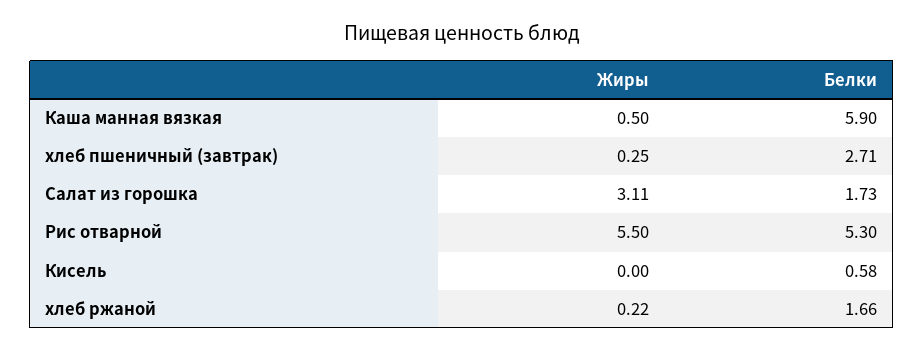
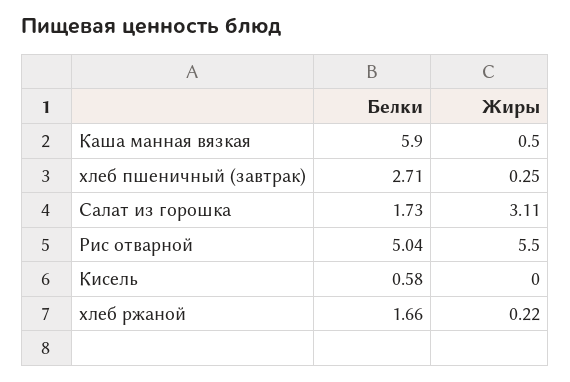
Белки, Рис отварной: 5.3 -> 5.04

